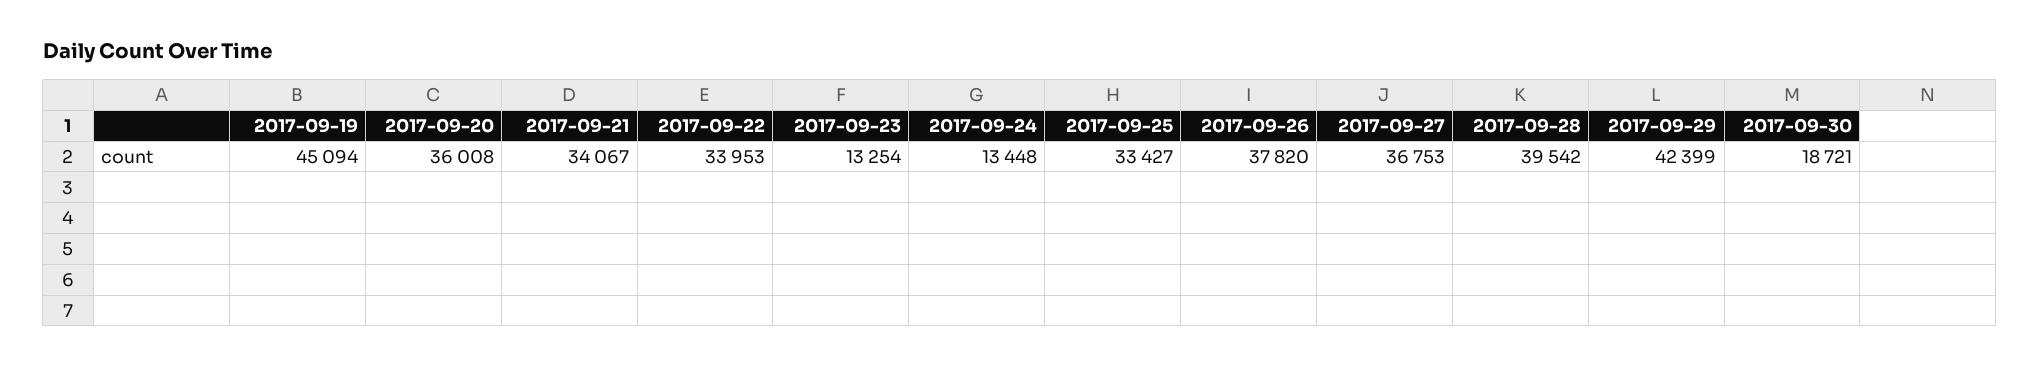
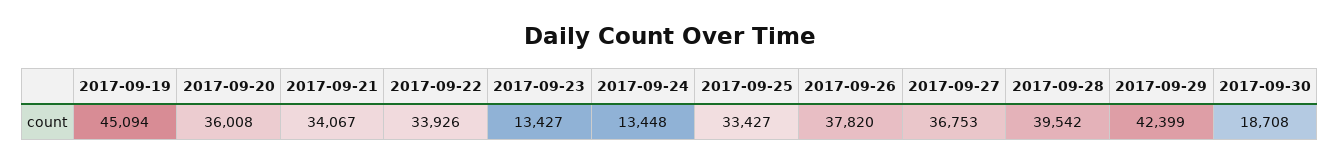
2017-09-22: 33953 -> 33926
2017-09-23: 13254 -> 13427
2017-09-30: 18721 -> 18708

